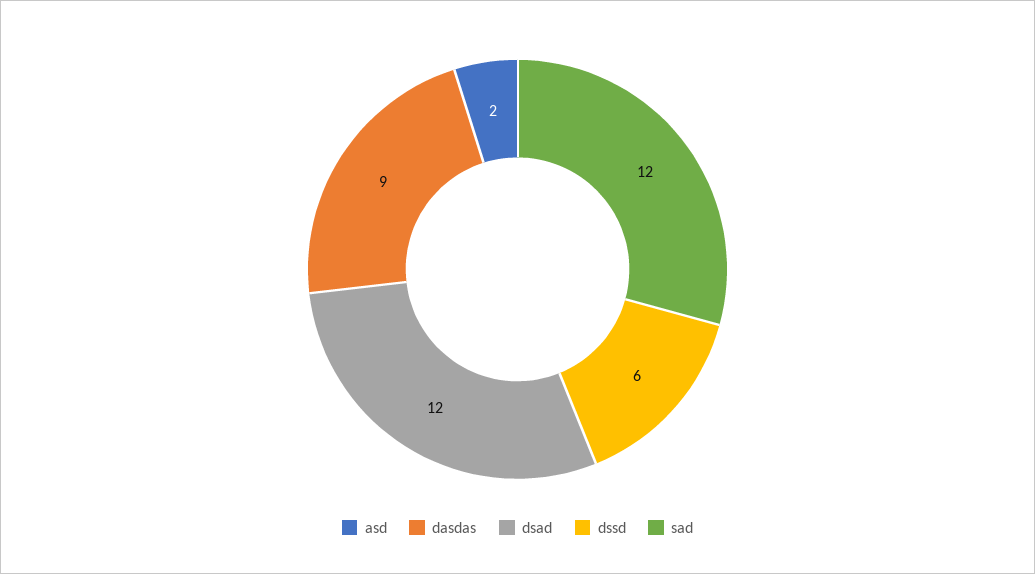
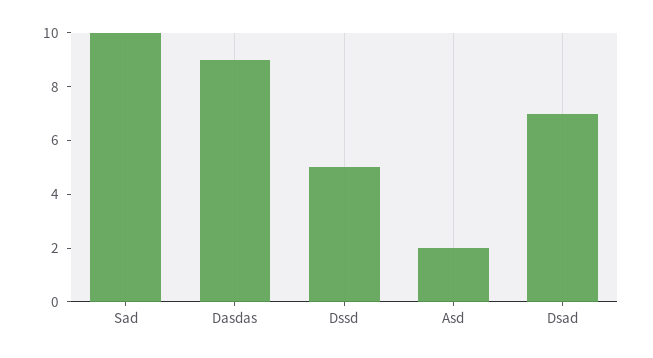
dsad: 12 -> 7
dssd: 6 -> 5
sad: 12 -> 10

